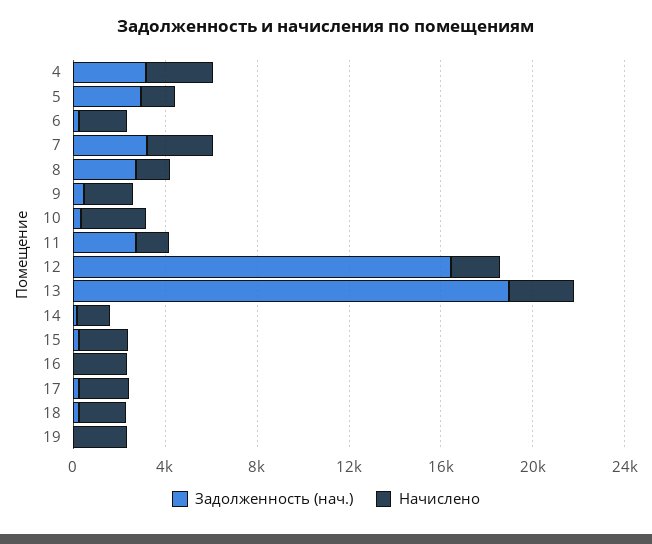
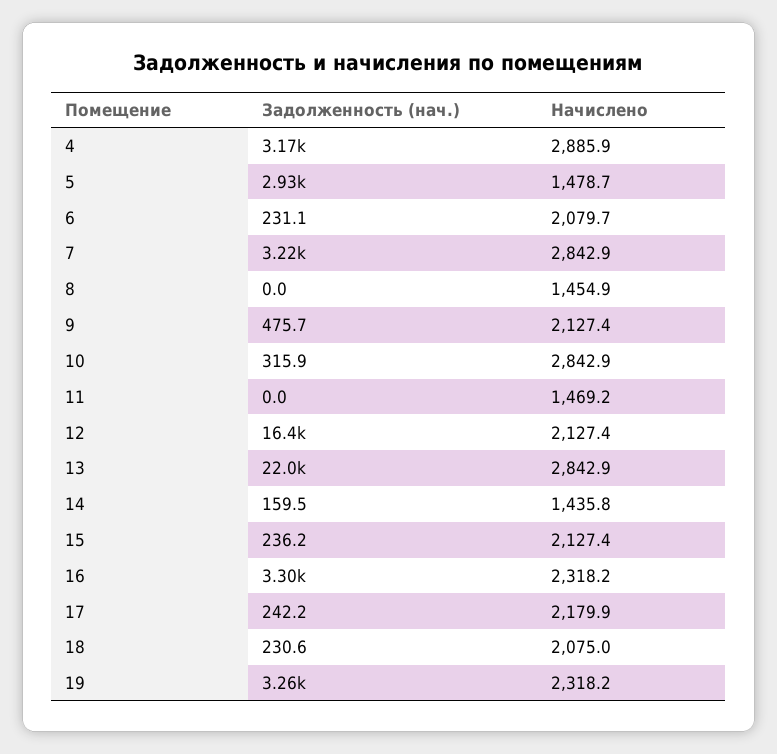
Задолженность (нач.), 8: 3000 -> 0
Задолженность (нач.), 11: 3000 -> 0
Задолженность (нач.), 13: 19000 -> 22000
Задолженность (нач.), 16: 0 -> 3300
Задолженность (нач.), 19: 0 -> 3260

